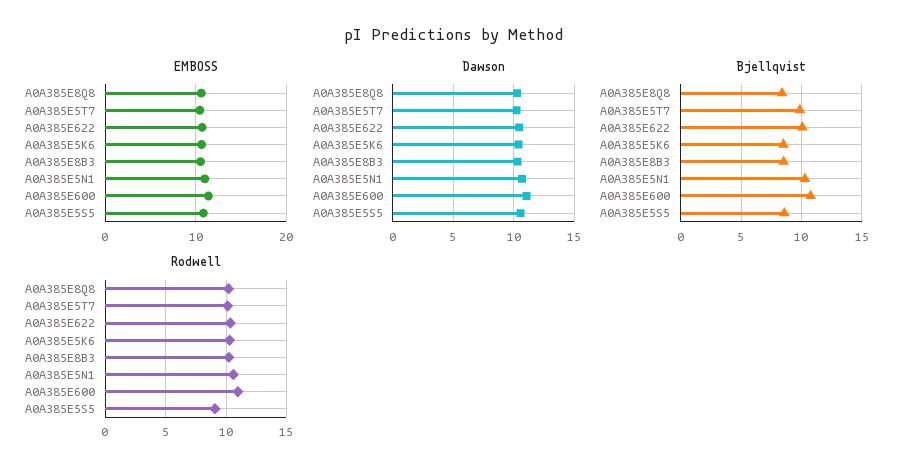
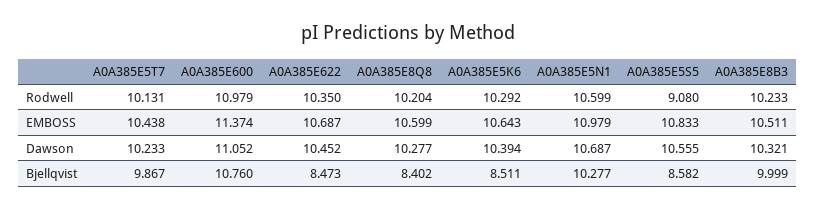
Bjellqvist, A0A385E622: 10 -> 8.473
Bjellqvist, A0A385E8B3: 8.5 -> 9.999

